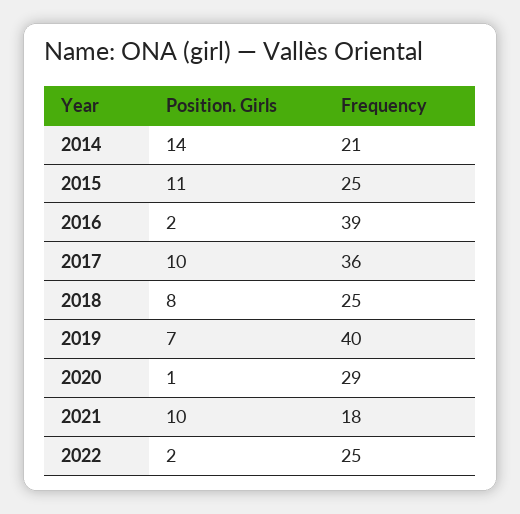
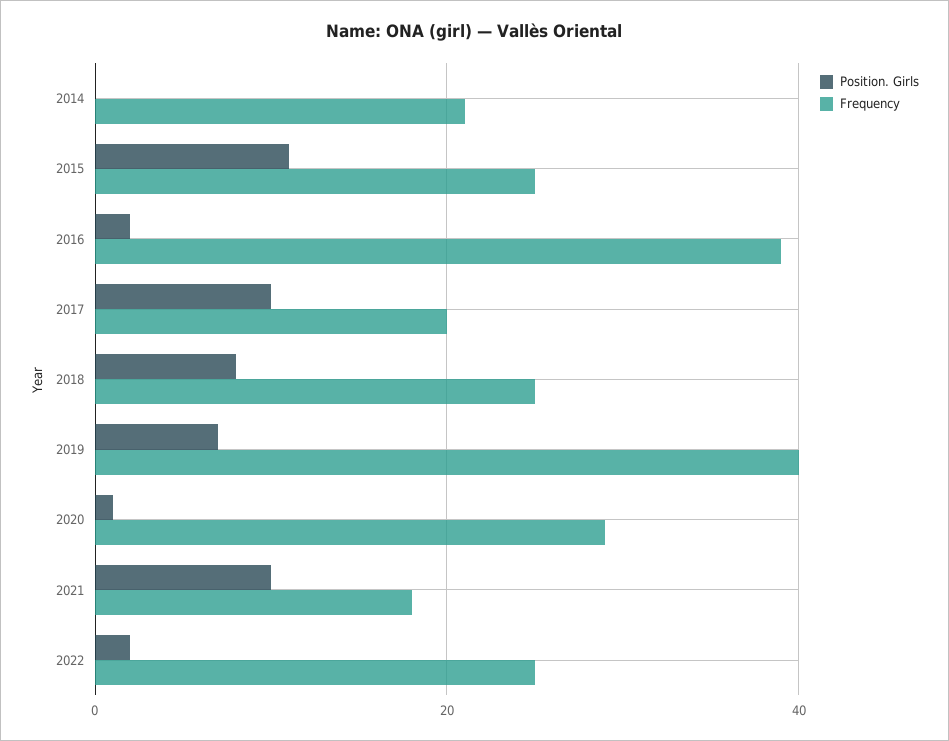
Position. Girls, 2014: 14 -> 0
Frequency, 2017: 36 -> 20

